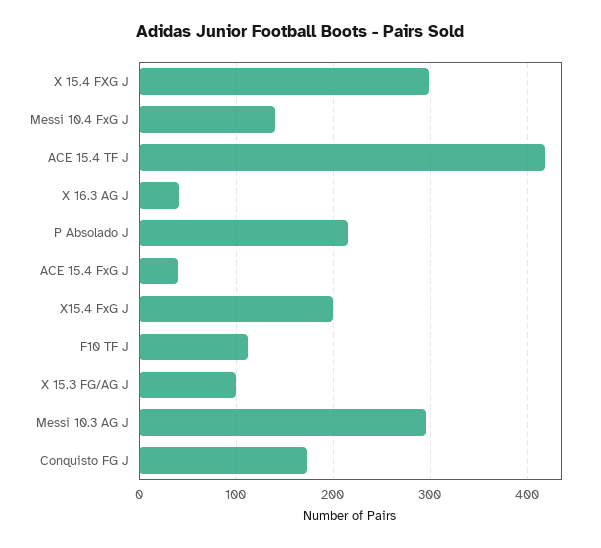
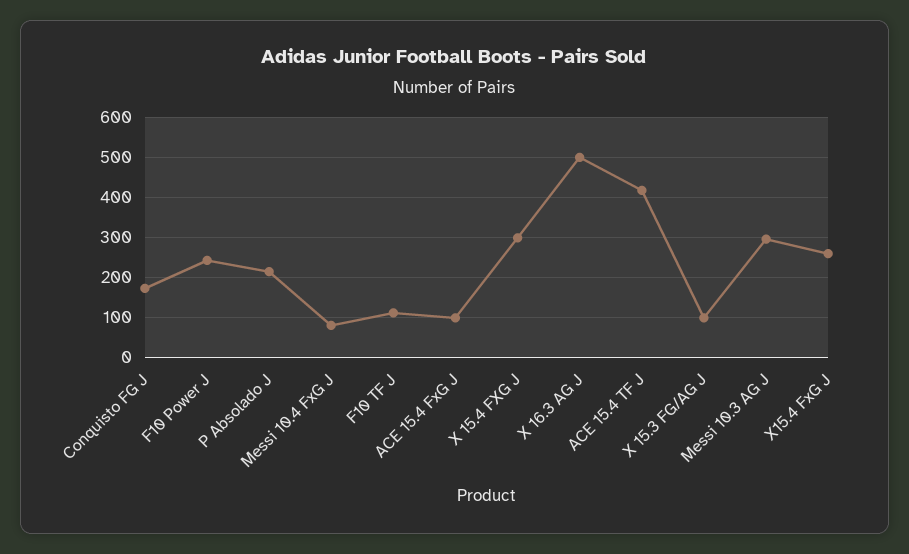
Messi 10.4 FxG J: 140 -> 80
X 16.3 AG J: 40 -> 500
ACE 15.4 FxG J: 40 -> 100
X15.4 FxG J: 200 -> 260
F10 Power J: none -> 240

